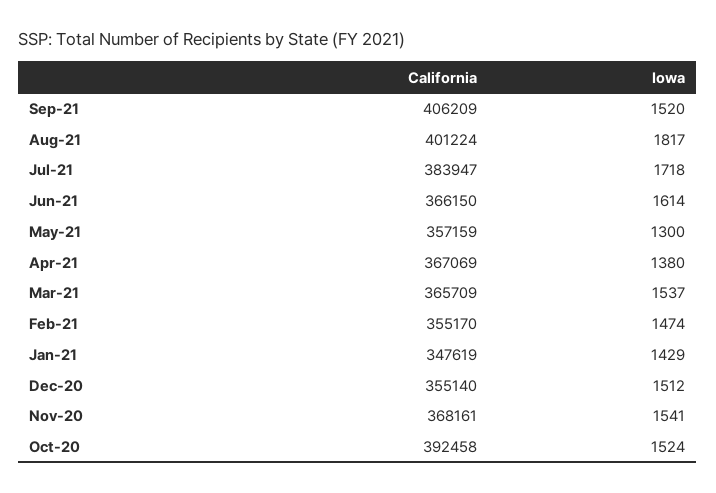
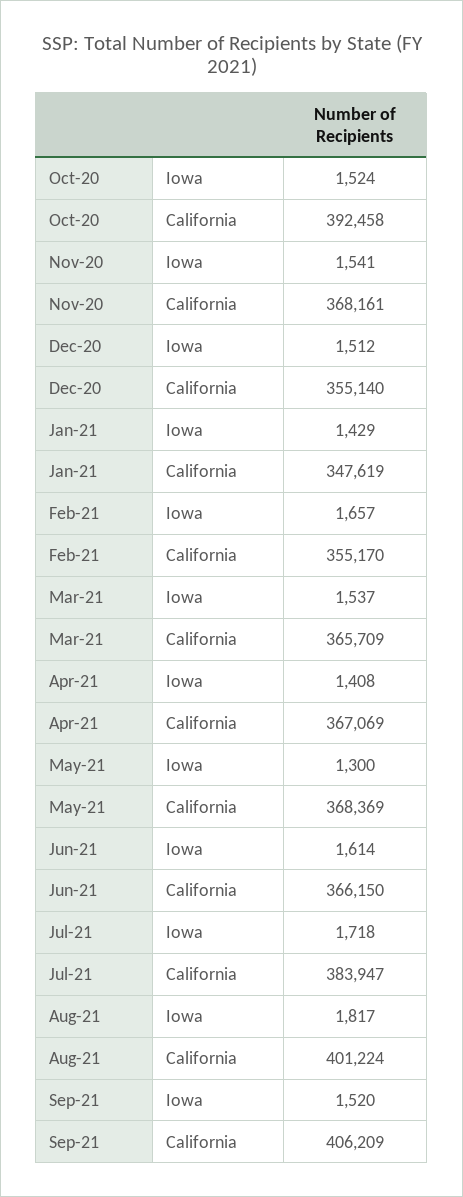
California, May-21: 357159 -> 368369
Iowa, Apr-21: 1380 -> 1408
Iowa, Feb-21: 1474 -> 1657

